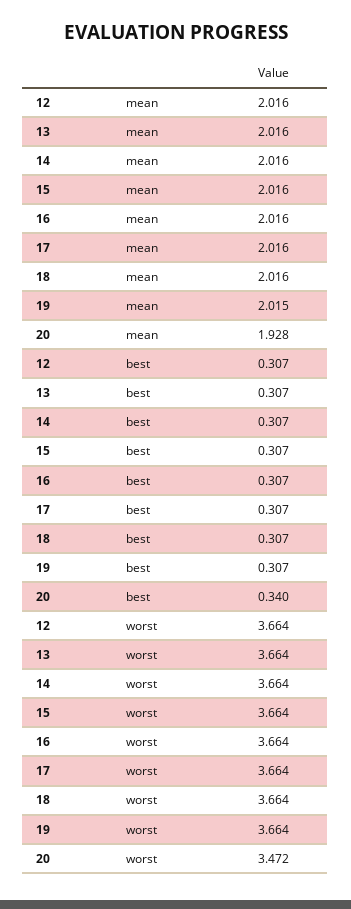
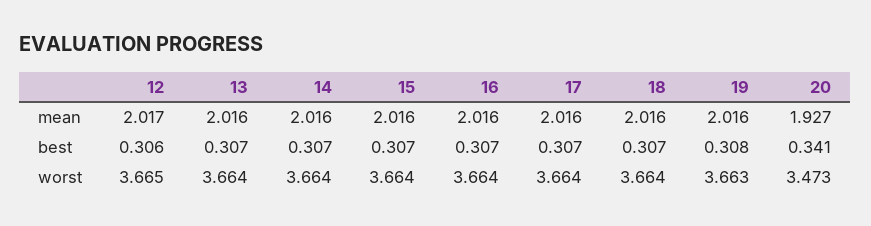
12, mean: 2.016 -> 2.017
19, mean: 2.015 -> 2.016
20, mean: 1.928 -> 1.927
12, best: 0.307 -> 0.306
19, best: 0.307 -> 0.308
20, best: 0.34 -> 0.341
12, worst: 3.664 -> 3.665
19, worst: 3.664 -> 3.663
20, worst: 3.472 -> 3.473

